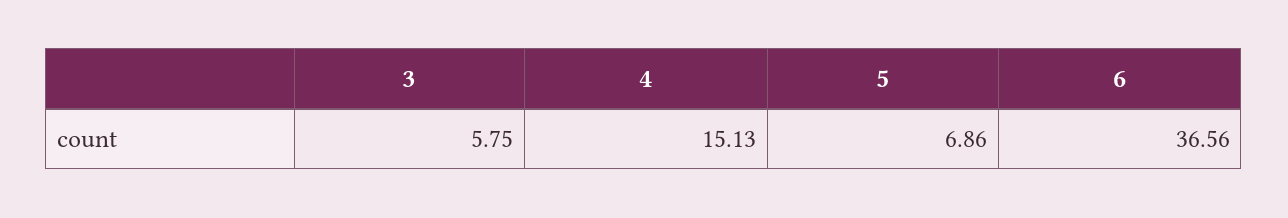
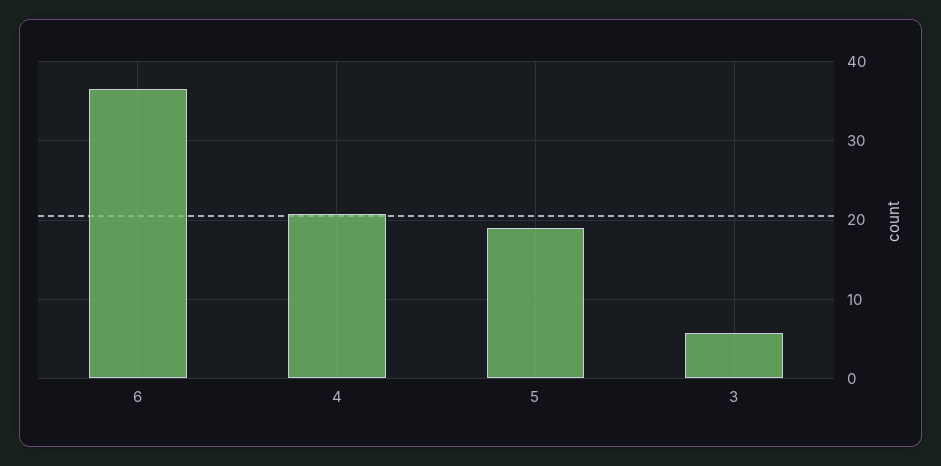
4: 15.13 -> 21
5: 6.86 -> 19

